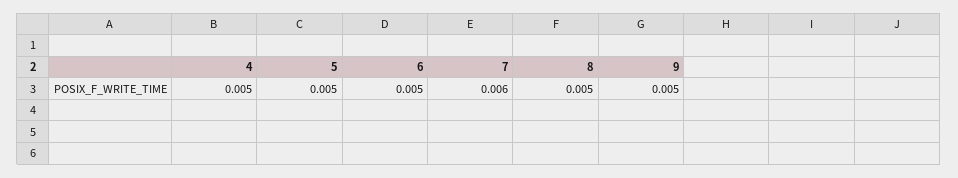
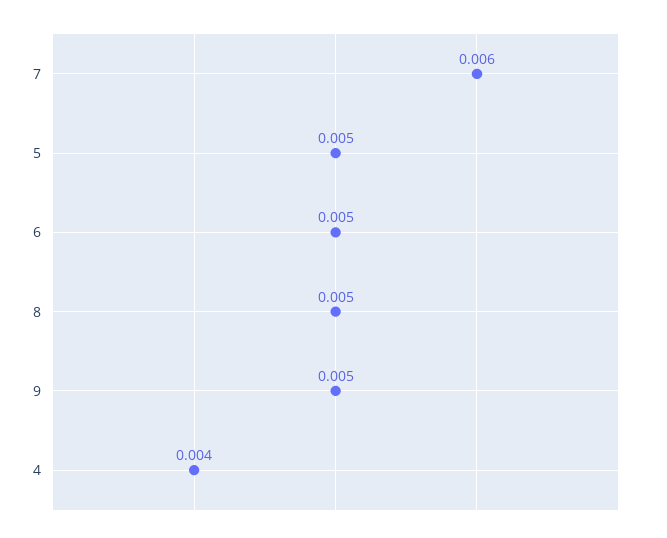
4: 0.005 -> 0.004

